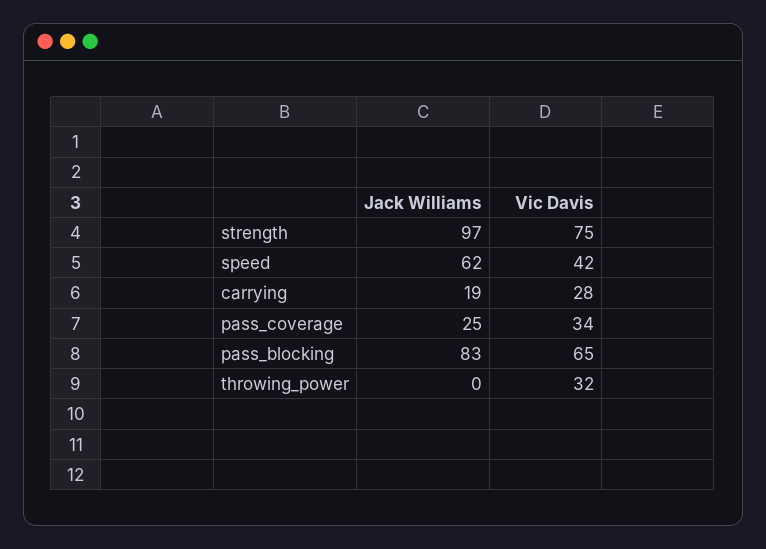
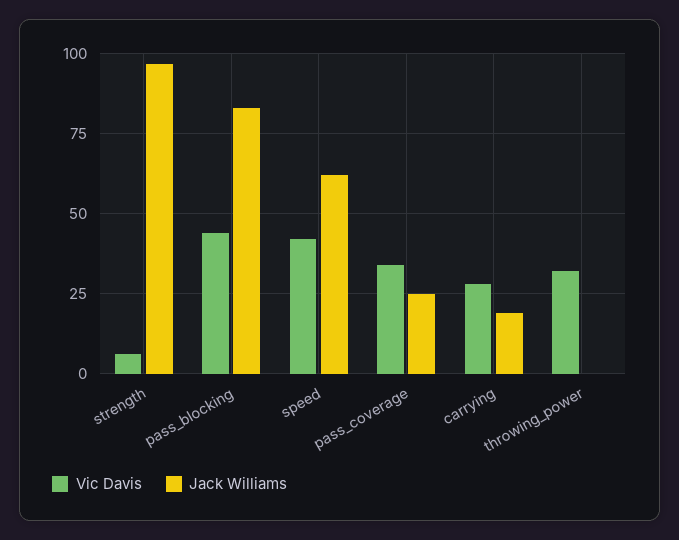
Vic Davis, strength: 75 -> 5
Vic Davis, pass_blocking: 65 -> 45

